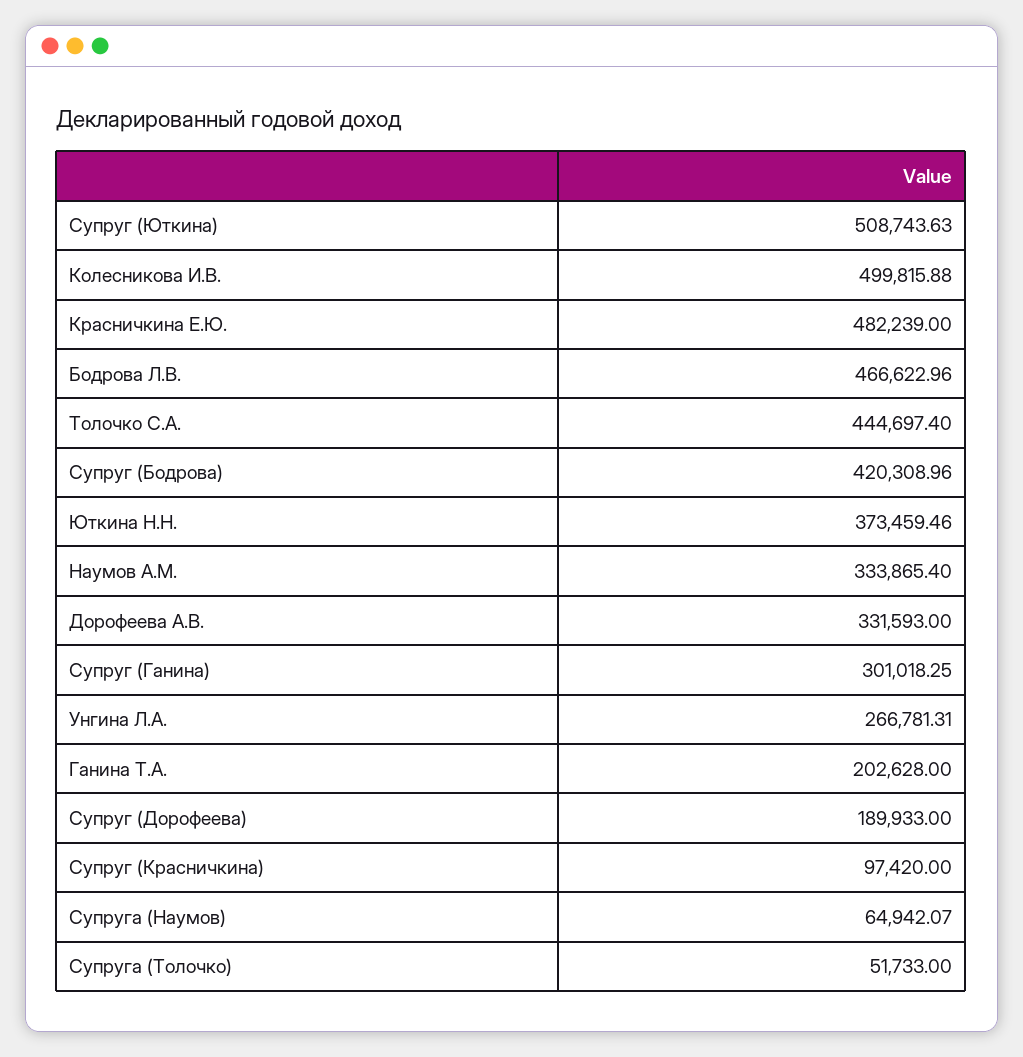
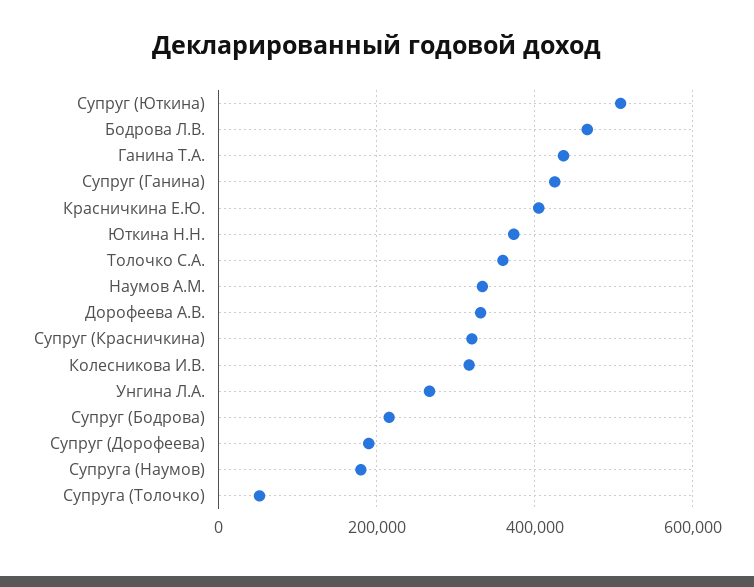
Колесникова И.В.: 499815.88 -> 320000
Красничкина Е.Ю.: 482239 -> 400000
Толочко С.А.: 444697.4 -> 360000
Супруг (Бодрова): 420308.96 -> 220000
Супруг (Ганина): 301018.25 -> 420000
Ганина Т.А.: 202628 -> 440000
Супруг (Красничкина): 97420 -> 320000
Супруга (Наумов): 64942.07 -> 180000

